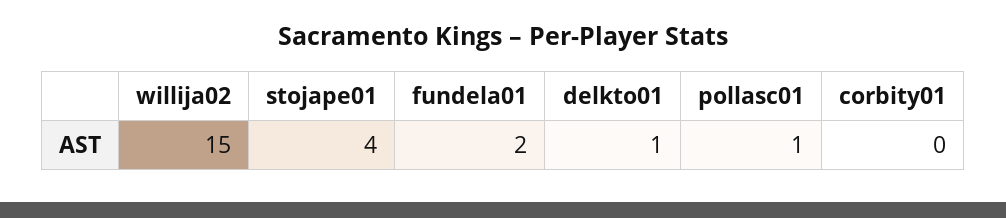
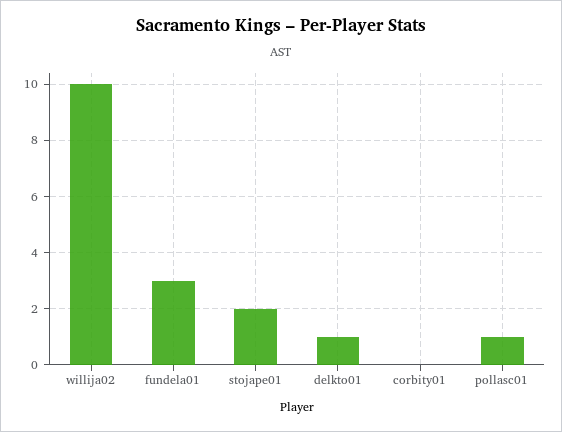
willija02: 15 -> 10
stojape01: 4 -> 2
fundela01: 2 -> 3

